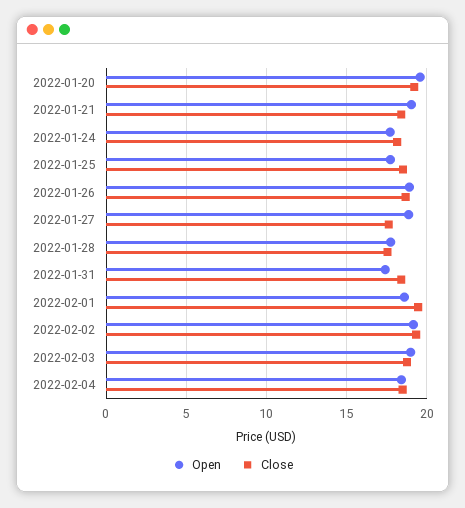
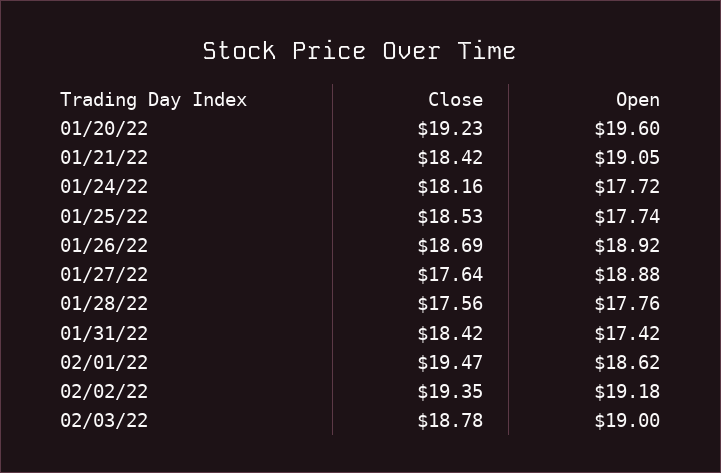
Open, 2022-02-04: 18.5 -> none
Close, 2022-02-04: 18.5 -> none

